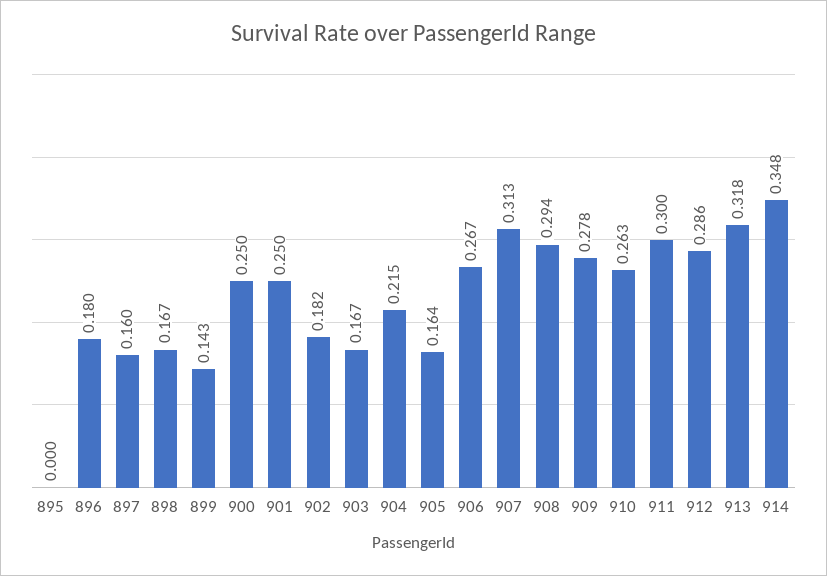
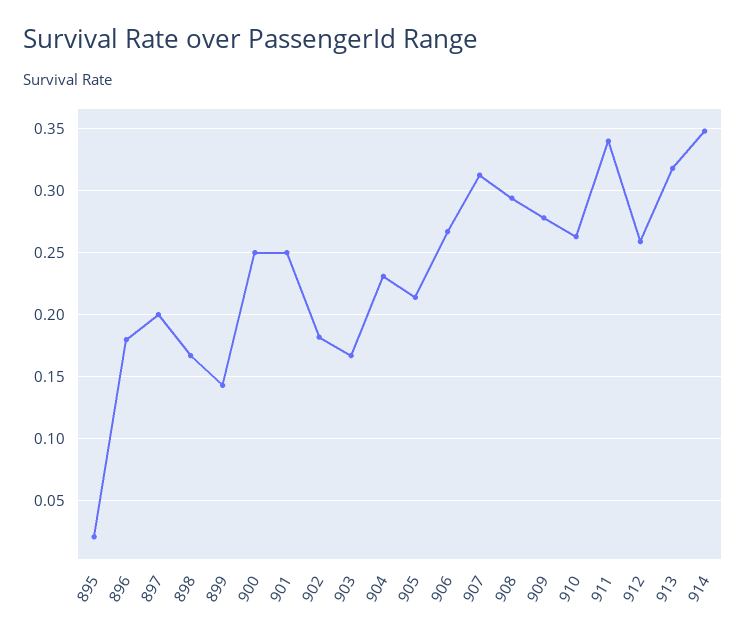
895: 0 -> 0.02
897: 0.16 -> 0.2
904: 0.215 -> 0.23
905: 0.164 -> 0.215
911: 0.3 -> 0.34
912: 0.286 -> 0.26

